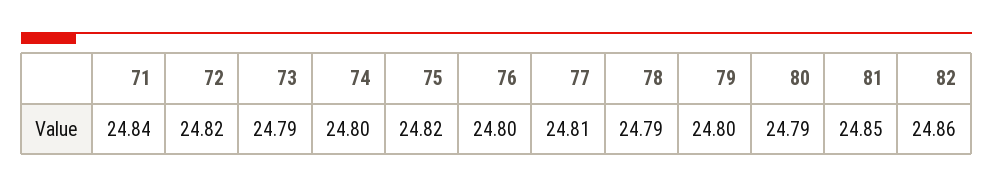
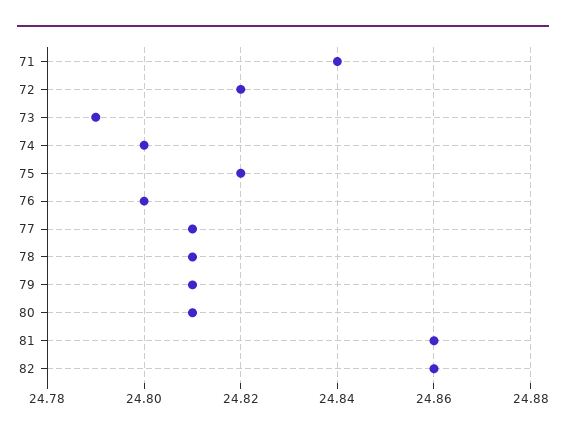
78: 24.79 -> 24.81
79: 24.8 -> 24.81
80: 24.79 -> 24.81
81: 24.85 -> 24.86

